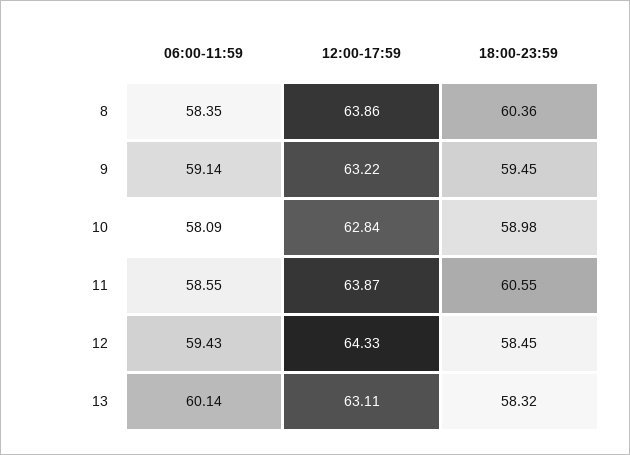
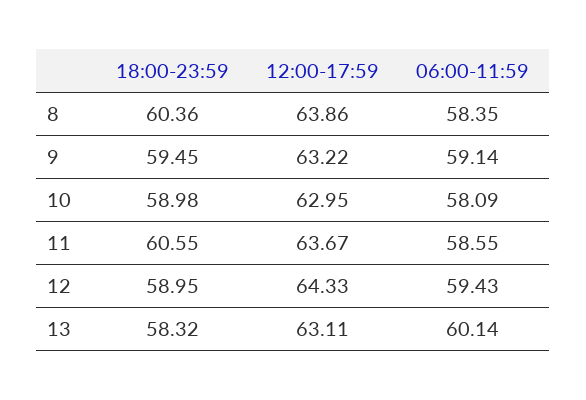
12:00-17:59, 10: 62.84 -> 62.95
12:00-17:59, 11: 63.87 -> 63.67
18:00-23:59, 12: 58.45 -> 58.95

